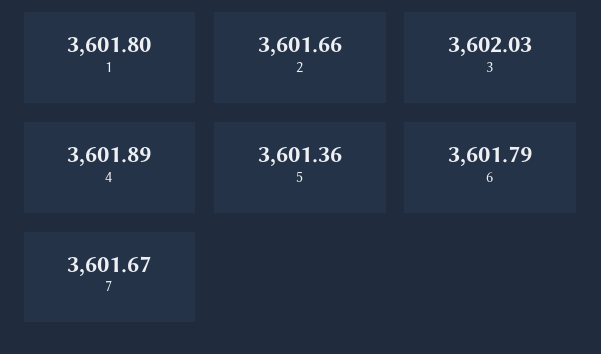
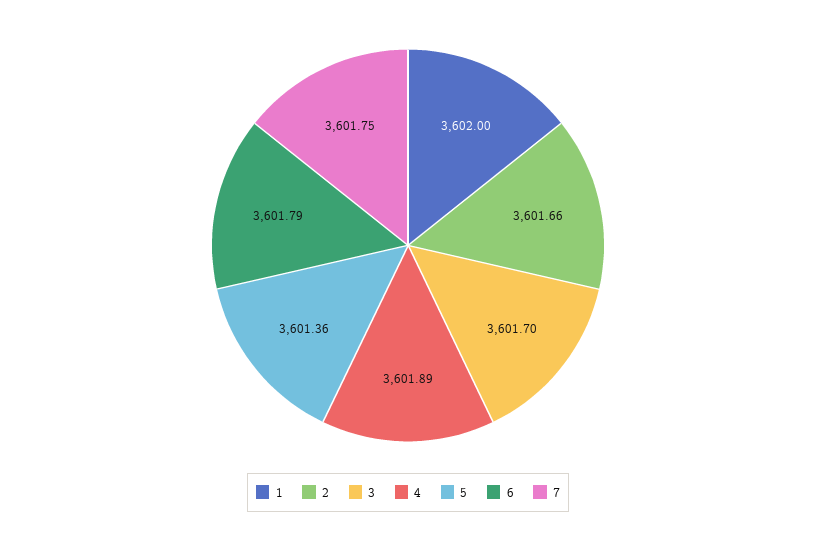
1: 3601.8 -> 3602
3: 3602.03 -> 3601.7
7: 3601.67 -> 3601.75

